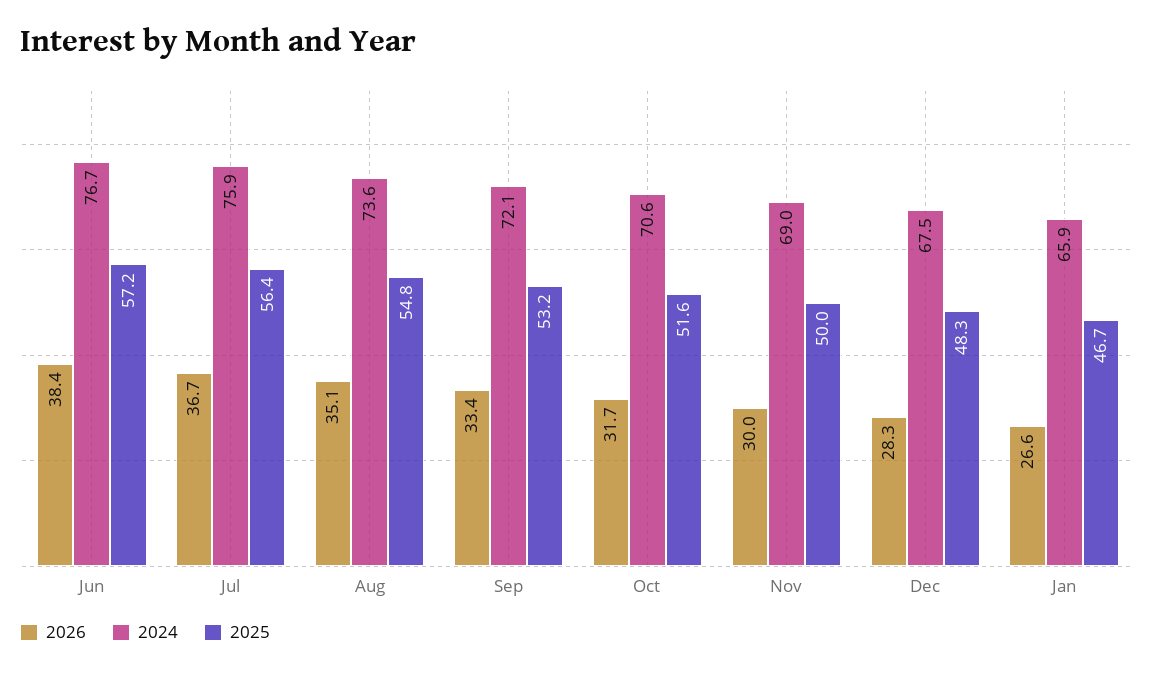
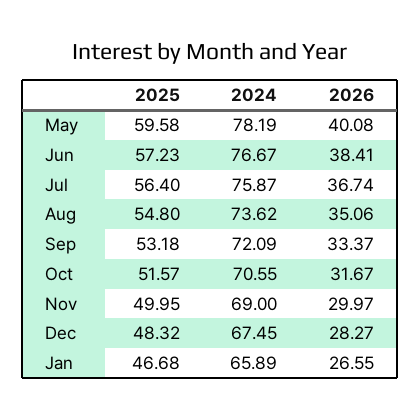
2025, May: none -> 59.58
2024, May: none -> 78.19
2026, May: none -> 40.08

